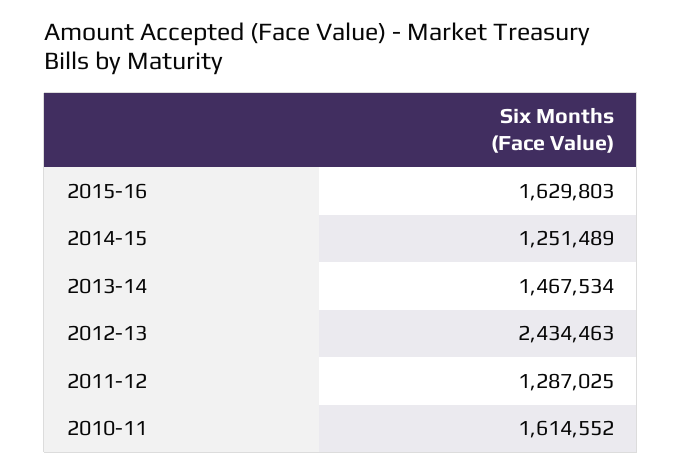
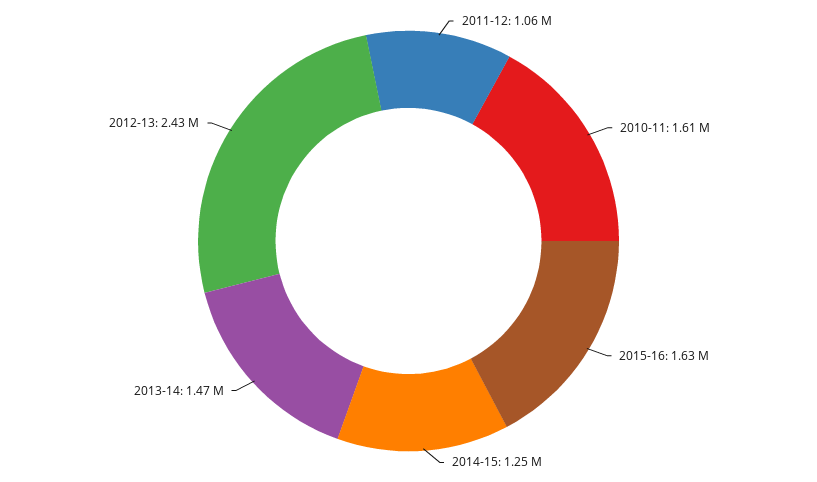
2011-12: 1287025 -> 1060000

